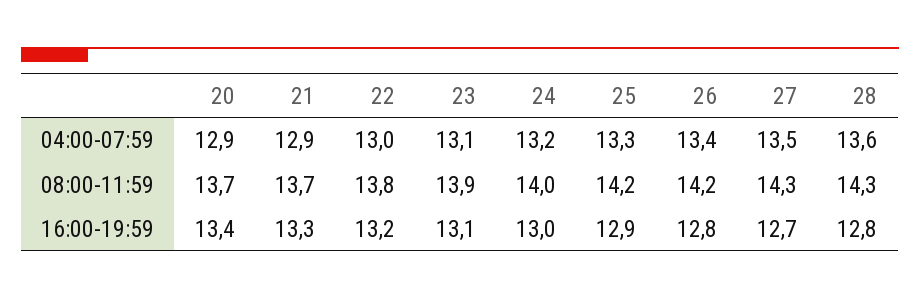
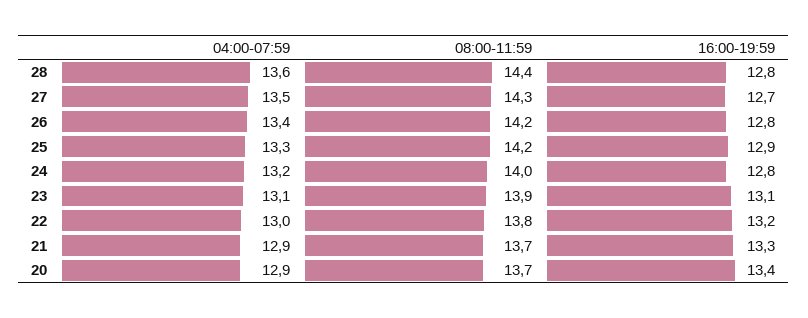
28, 08:00-11:59: 14.3 -> 14.4
24, 16:00-19:59: 13 -> 12.8

